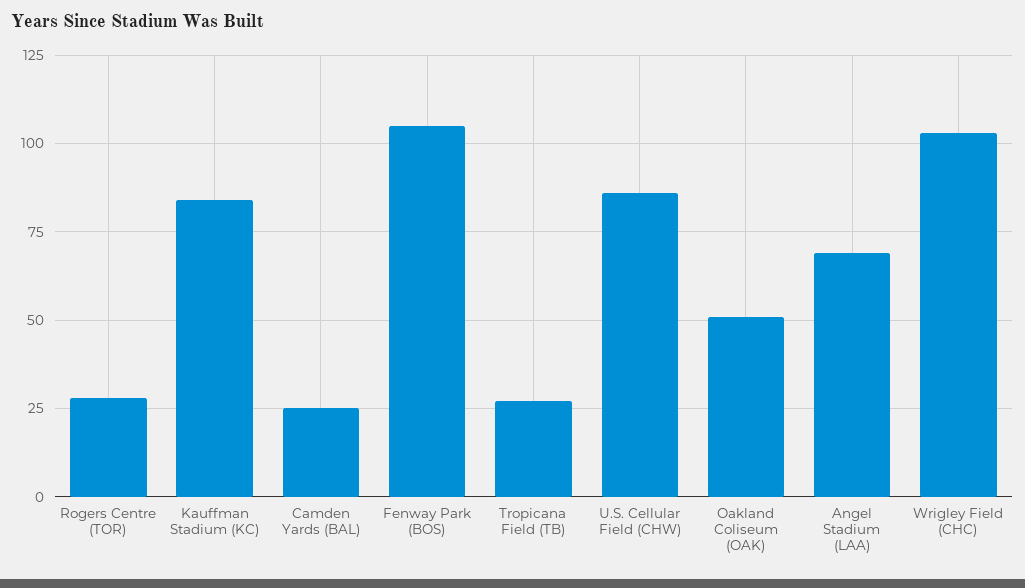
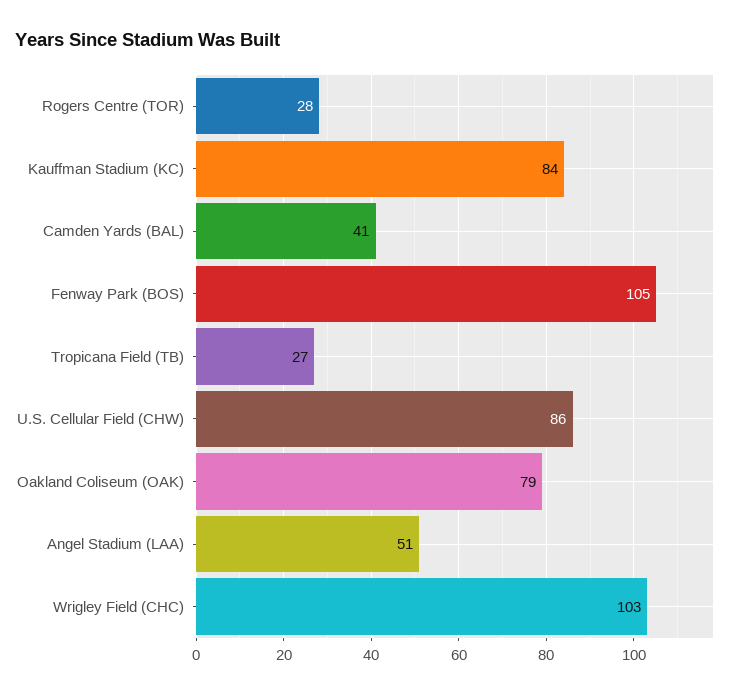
Camden Yards (BAL): 25 -> 41
Oakland Coliseum (OAK): 50 -> 79
Angel Stadium (LAA): 70 -> 51

